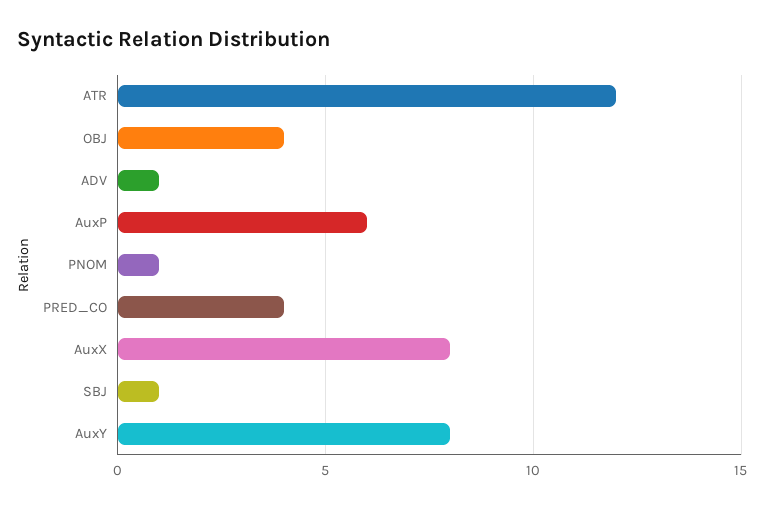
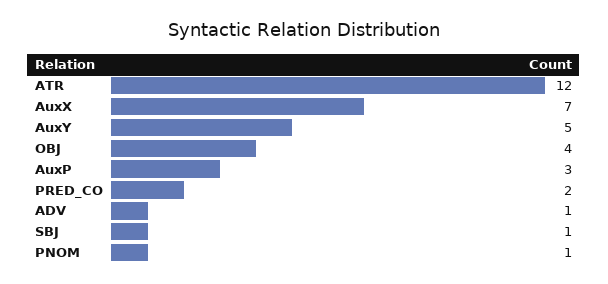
AuxP: 6 -> 3
PRED_CO: 4 -> 2
AuxX: 8 -> 7
AuxY: 8 -> 5

